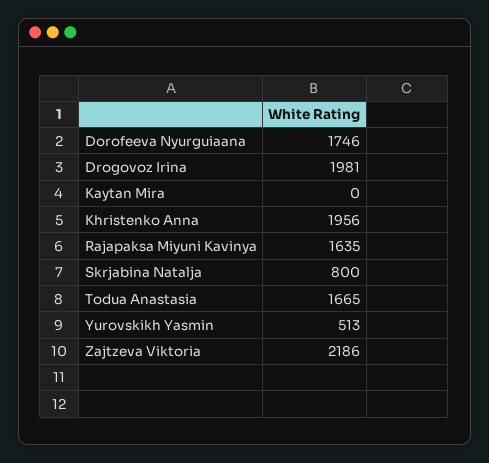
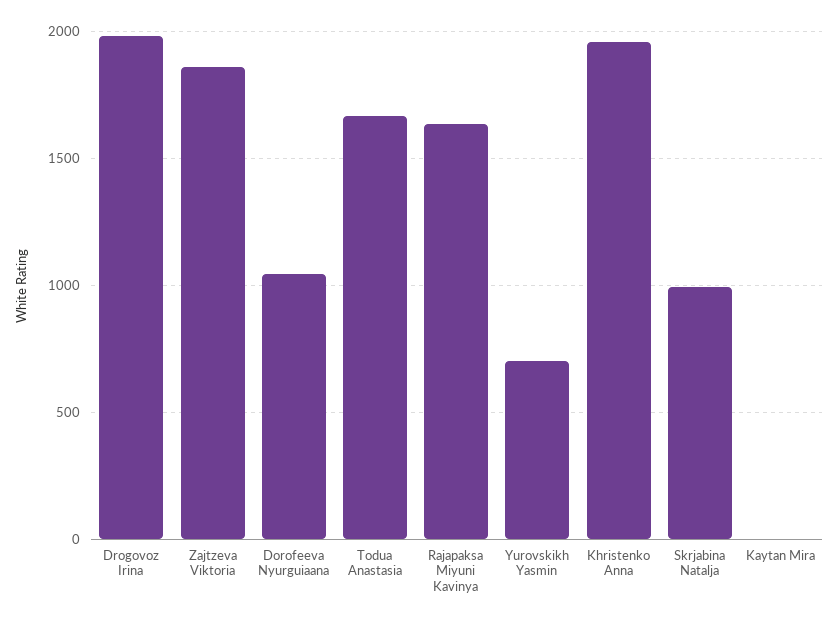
Dorofeeva Nyurguiaana: 1746 -> 1050
Skrjabina Natalja: 800 -> 1000
Yurovskikh Yasmin: 513 -> 700
Zajtzeva Viktoria: 2186 -> 1850

